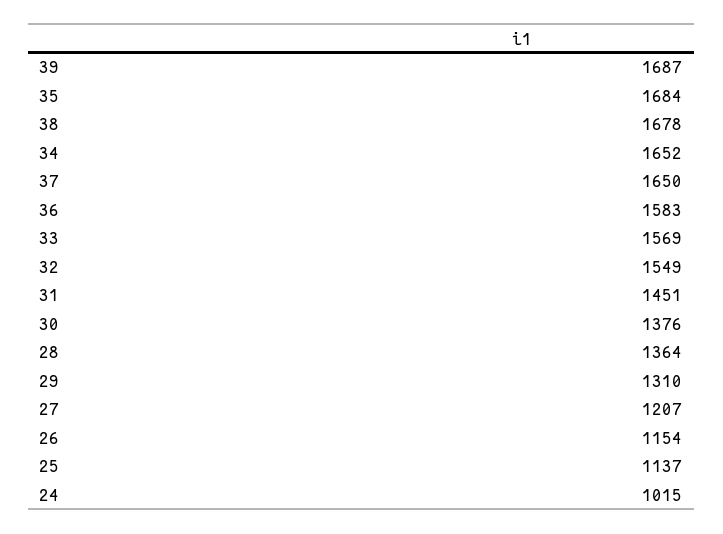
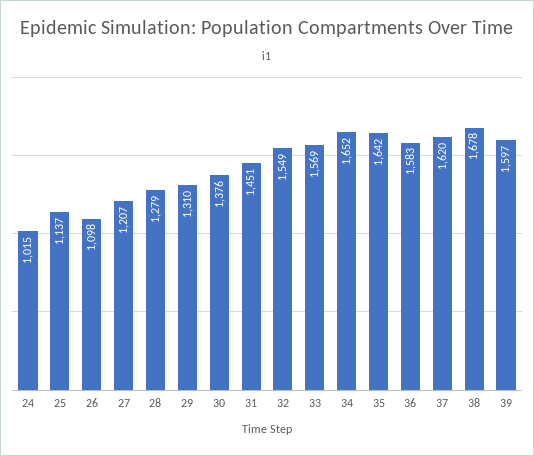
39: 1687 -> 1597
35: 1684 -> 1642
37: 1650 -> 1620
28: 1364 -> 1279
26: 1154 -> 1098

